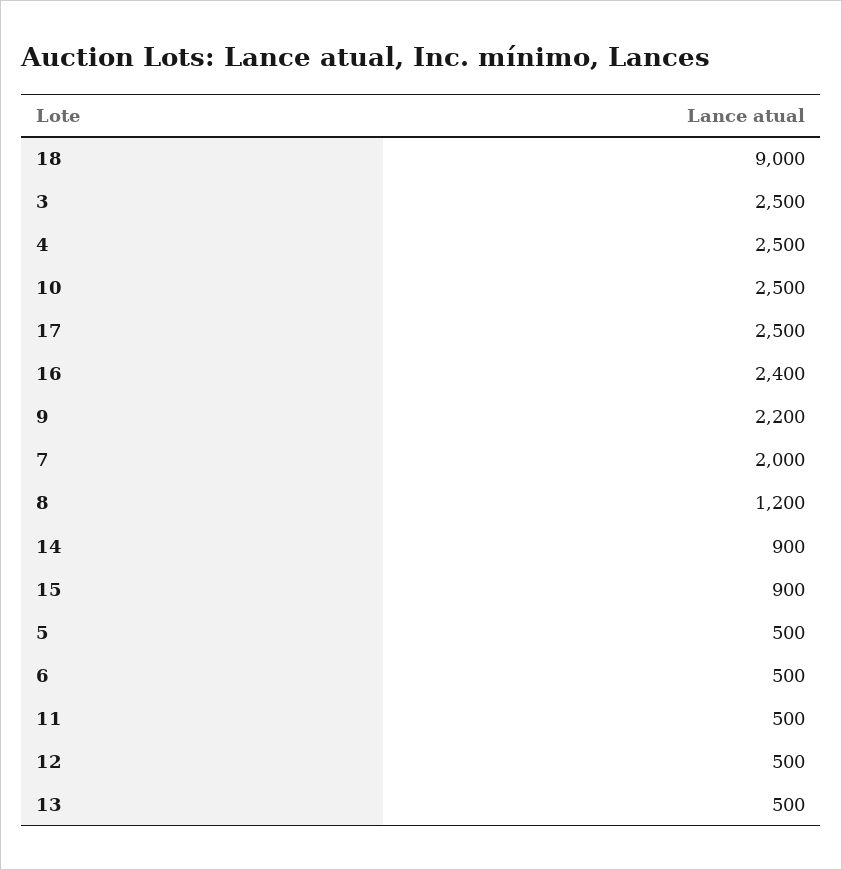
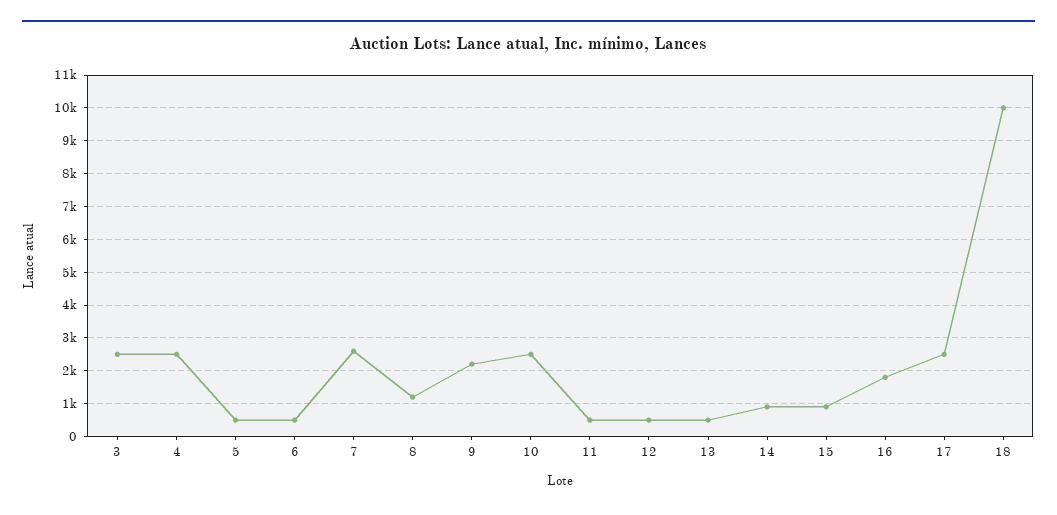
18: 9000 -> 10000
16: 2400 -> 1800
7: 2000 -> 2600

